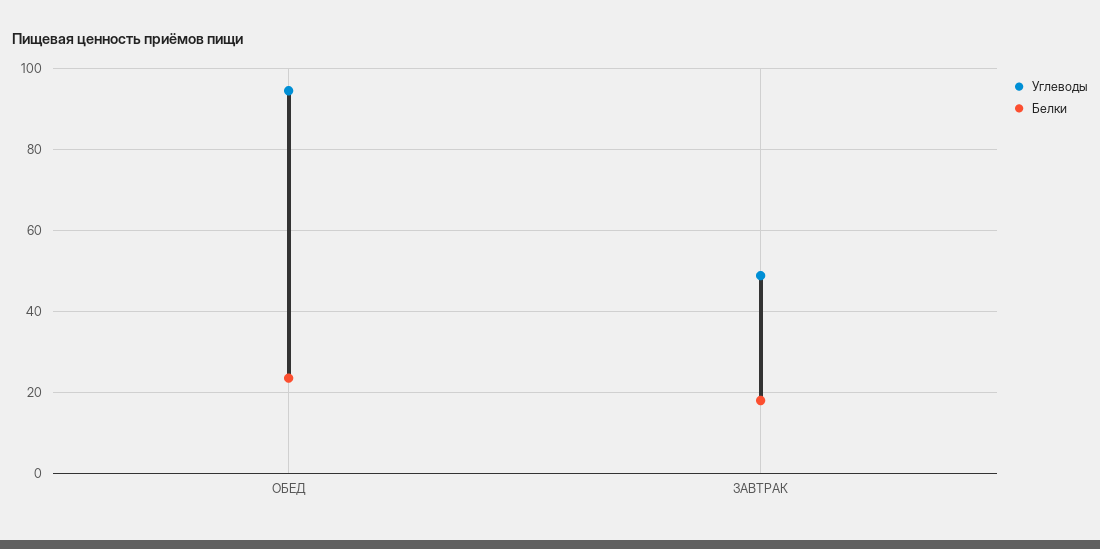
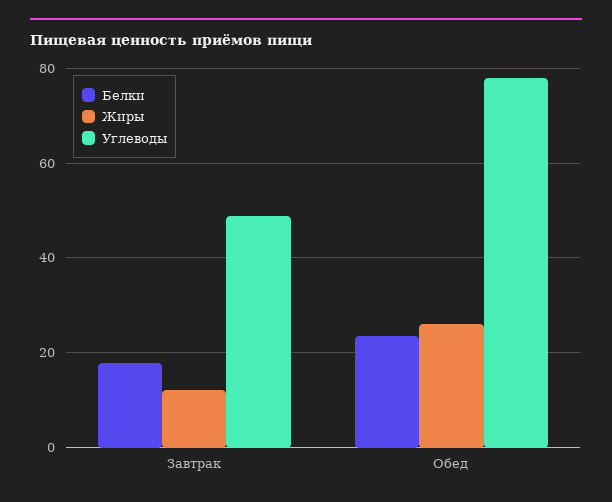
Углеводы, ОБЕД: 94 -> 78
Жиры, ЗАВТРАК: none -> 12
Жиры, ОБЕД: none -> 26

